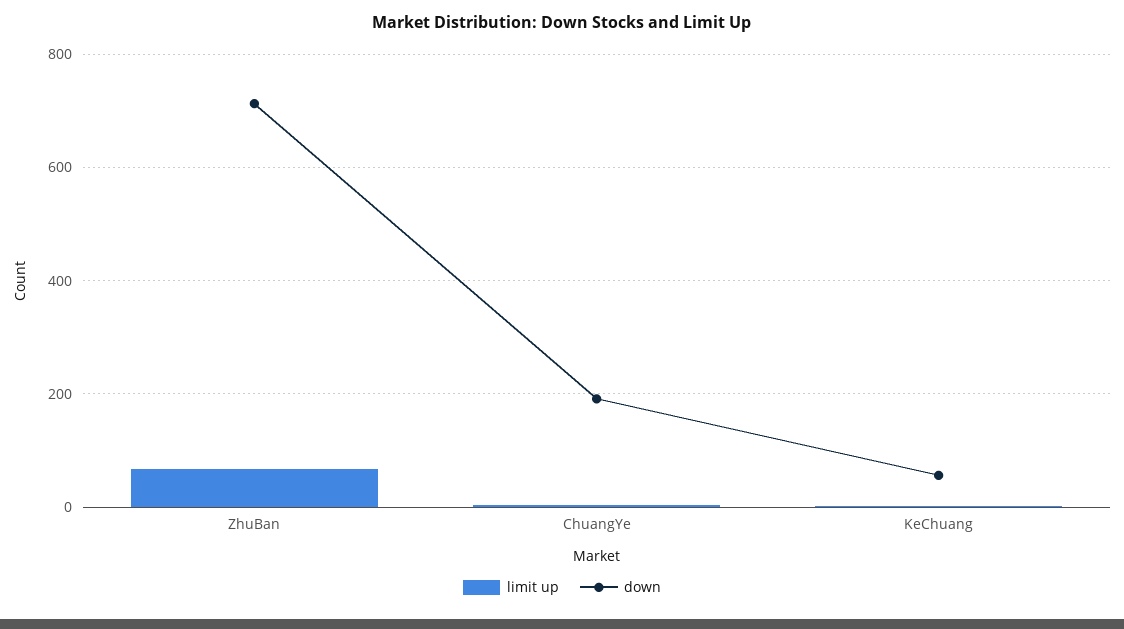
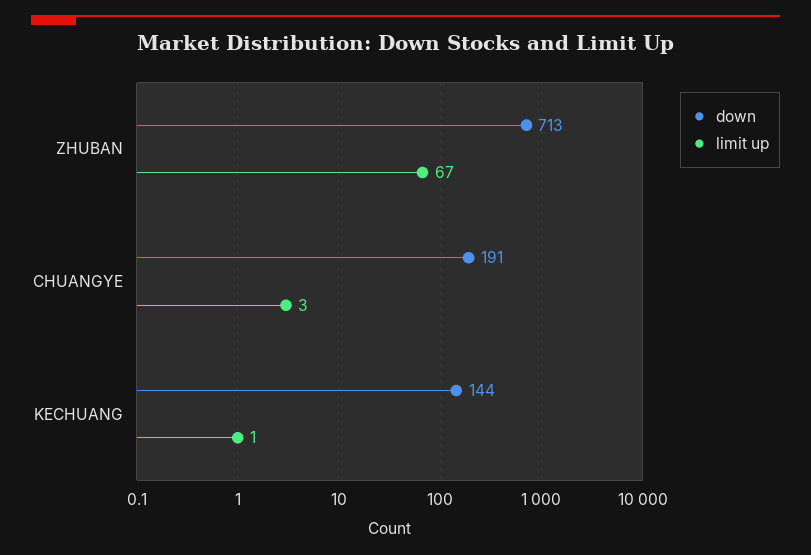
down, KeChuang: 60 -> 144

